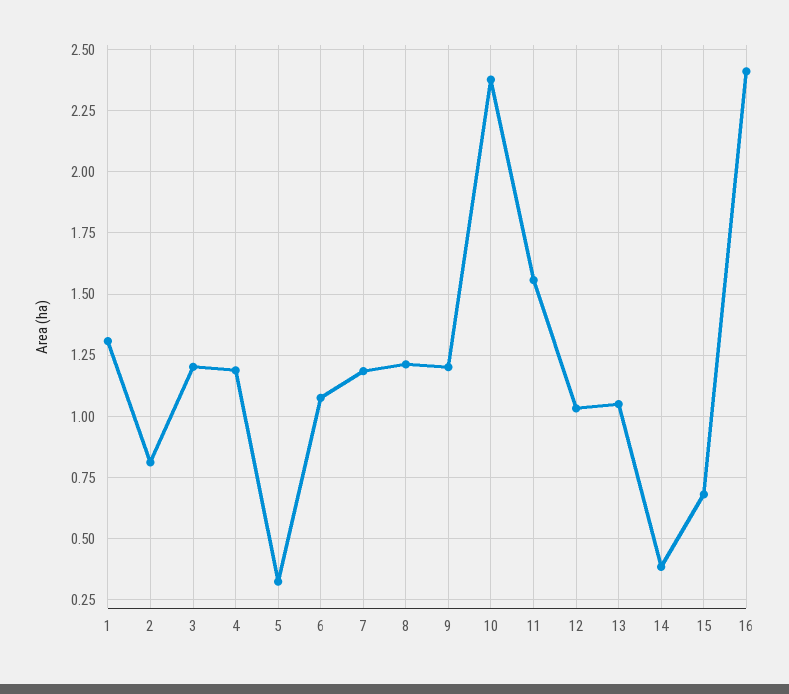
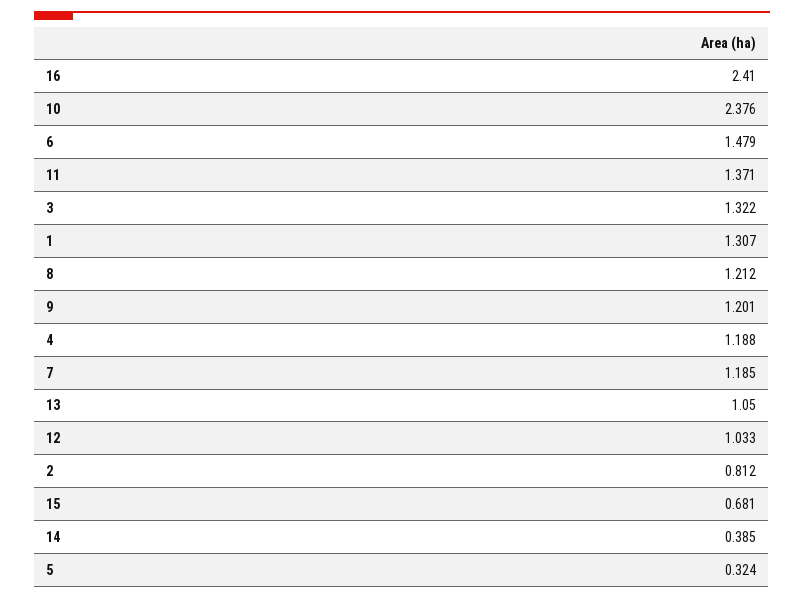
3: 1.2 -> 1.322
6: 1.075 -> 1.479
11: 1.55 -> 1.371

